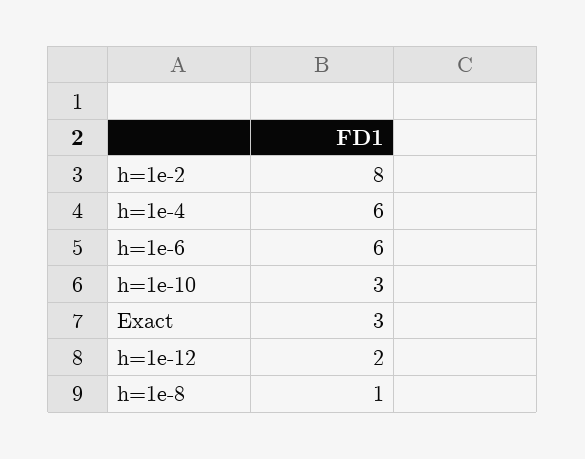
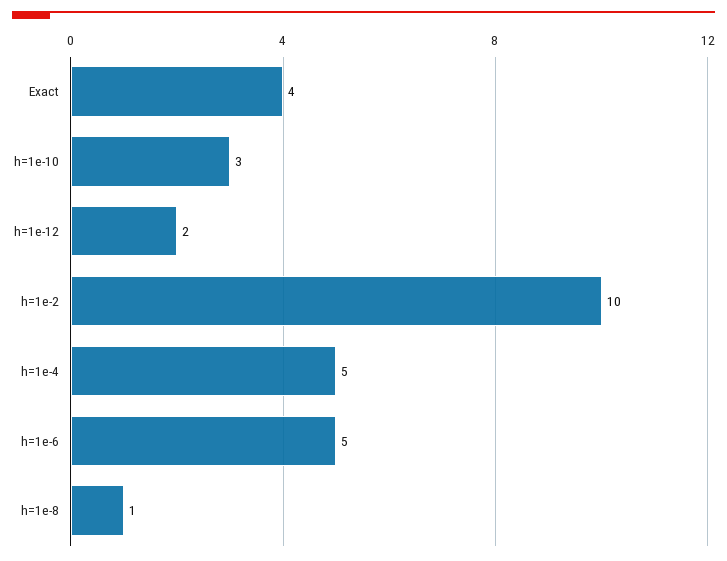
h=1e-2: 8 -> 10
h=1e-4: 6 -> 5
h=1e-6: 6 -> 5
Exact: 3 -> 4

